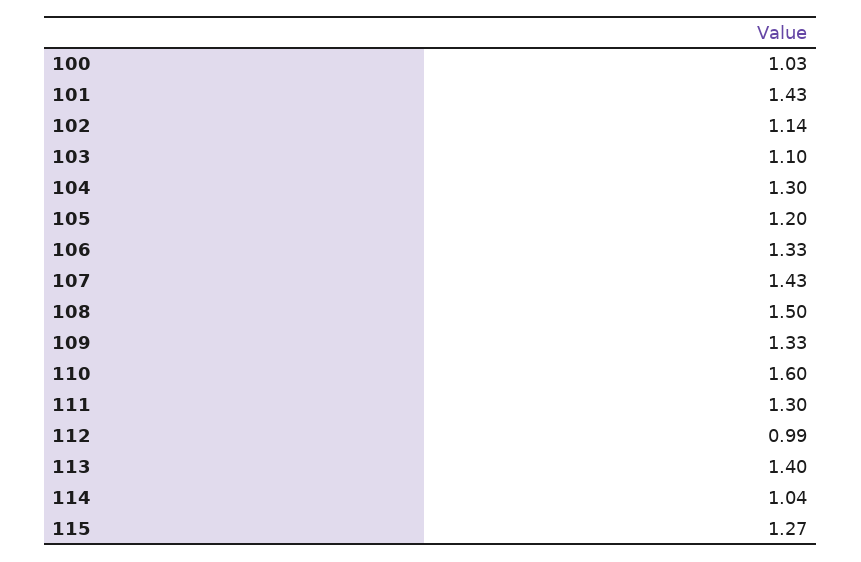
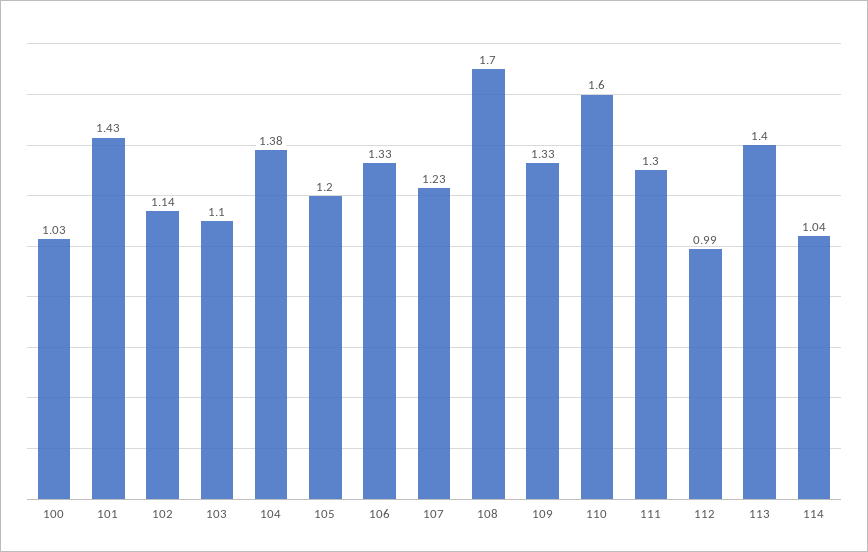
104: 1.3 -> 1.38
107: 1.43 -> 1.23
108: 1.5 -> 1.7
115: 1.27 -> none

